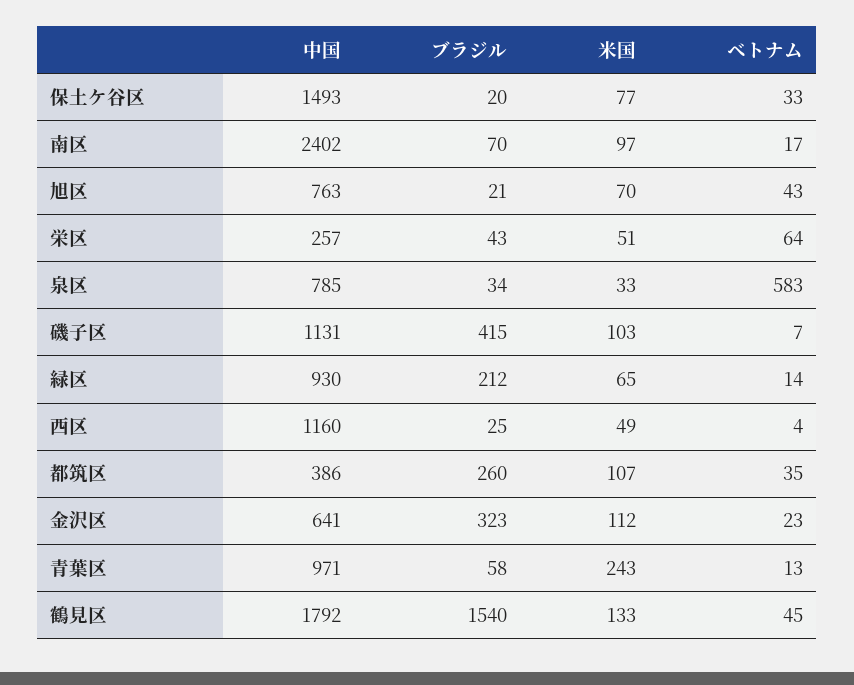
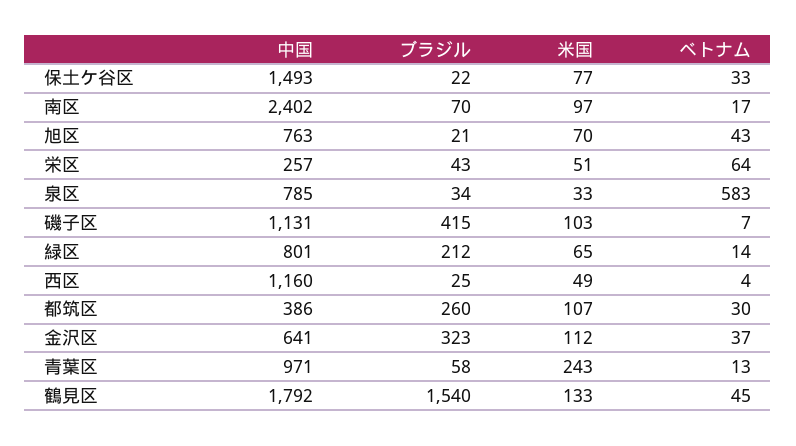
ブラジル, 保土ケ谷区: 20 -> 22
中国, 緑区: 930 -> 801
ベトナム, 都筑区: 35 -> 30
ベトナム, 金沢区: 23 -> 37

